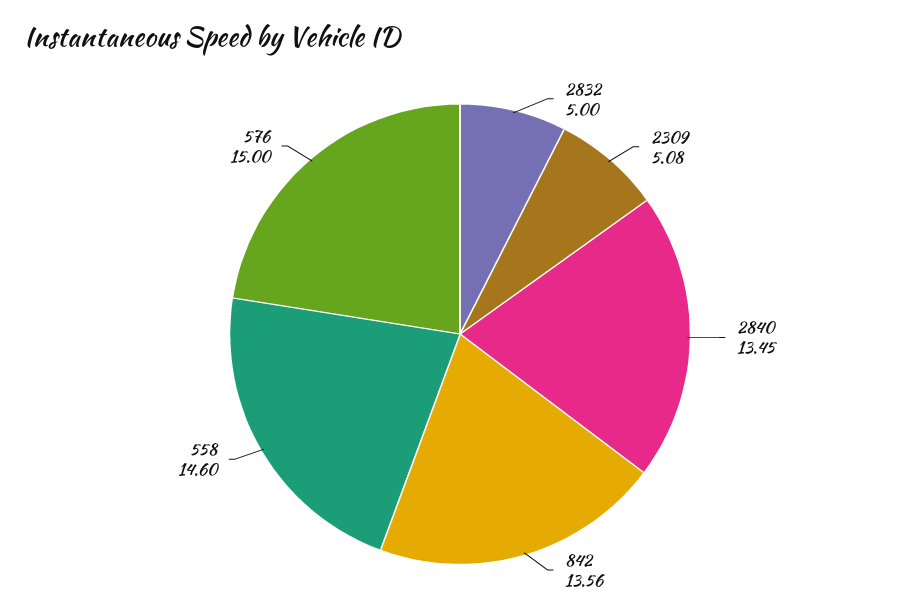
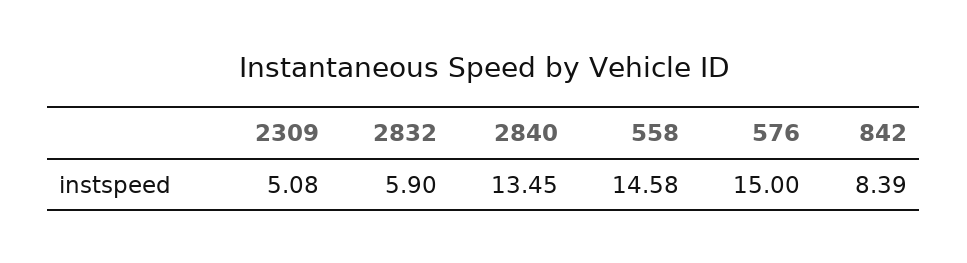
2832: 5 -> 5.9
842: 13.56 -> 8.39
558: 14.6 -> 14.58

